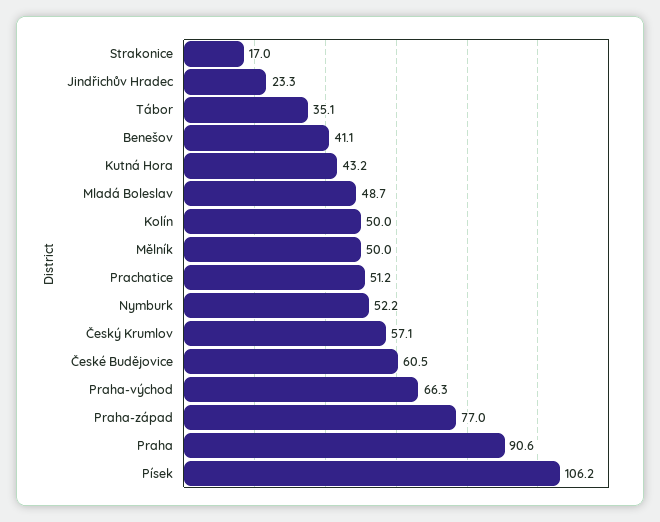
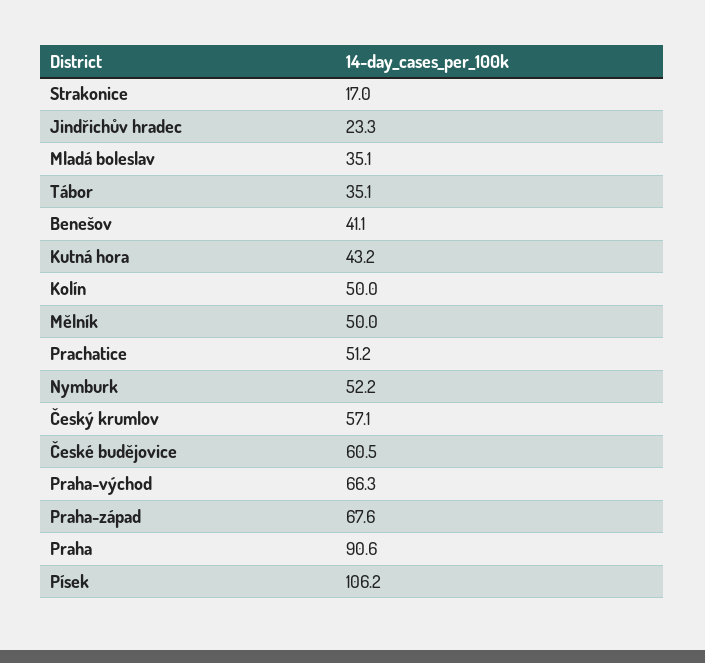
Mladá Boleslav: 48.7 -> 35.1
Praha-západ: 77 -> 67.6

